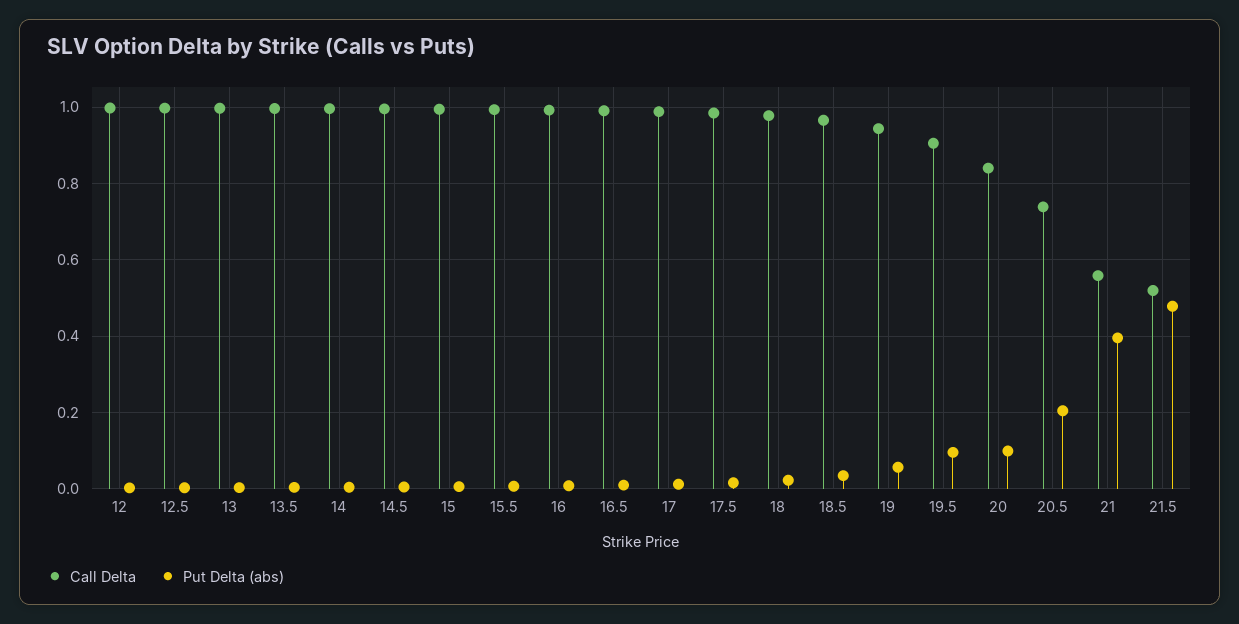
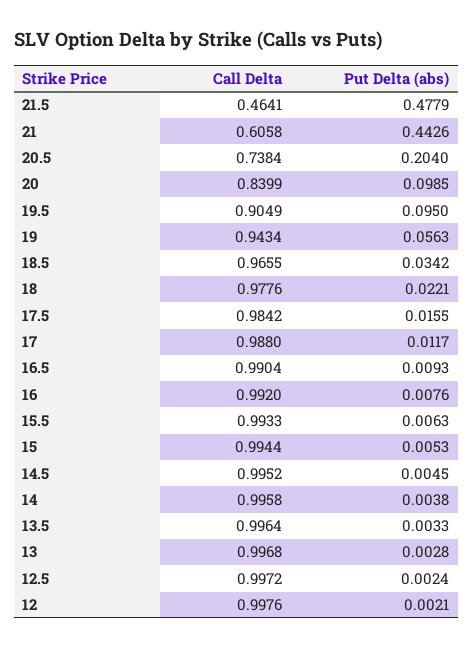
Call Delta, 21: 0.56 -> 0.6058
Put Delta (abs), 21: 0.4 -> 0.4426
Call Delta, 21.5: 0.52 -> 0.4641

